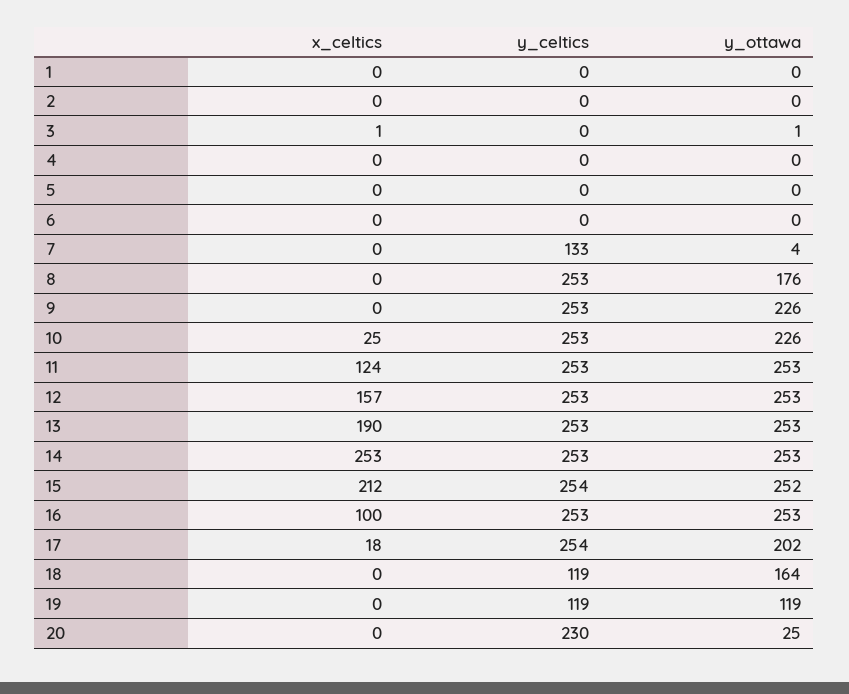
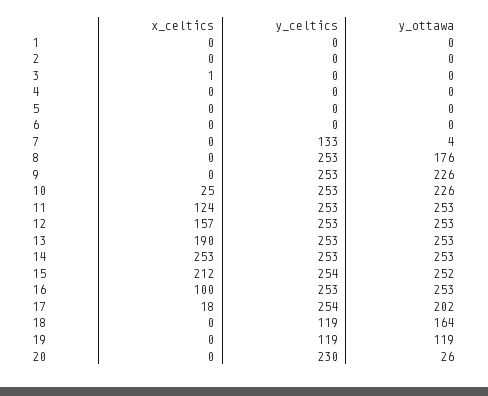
y_ottawa, 3: 1 -> 0
y_ottawa, 20: 25 -> 26

